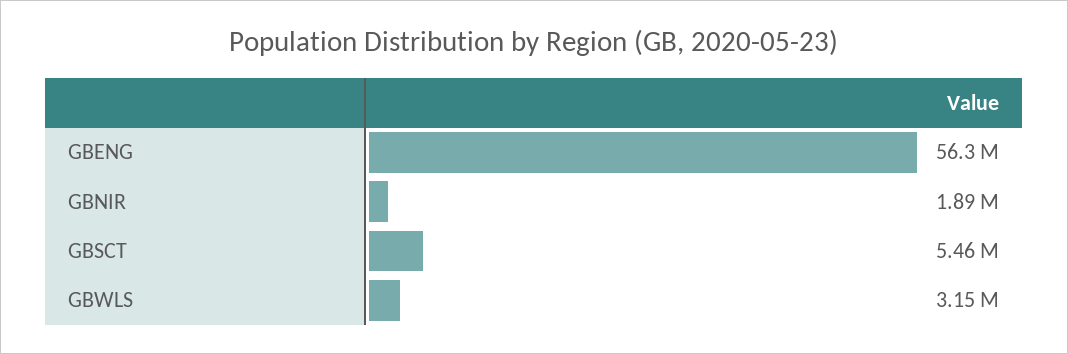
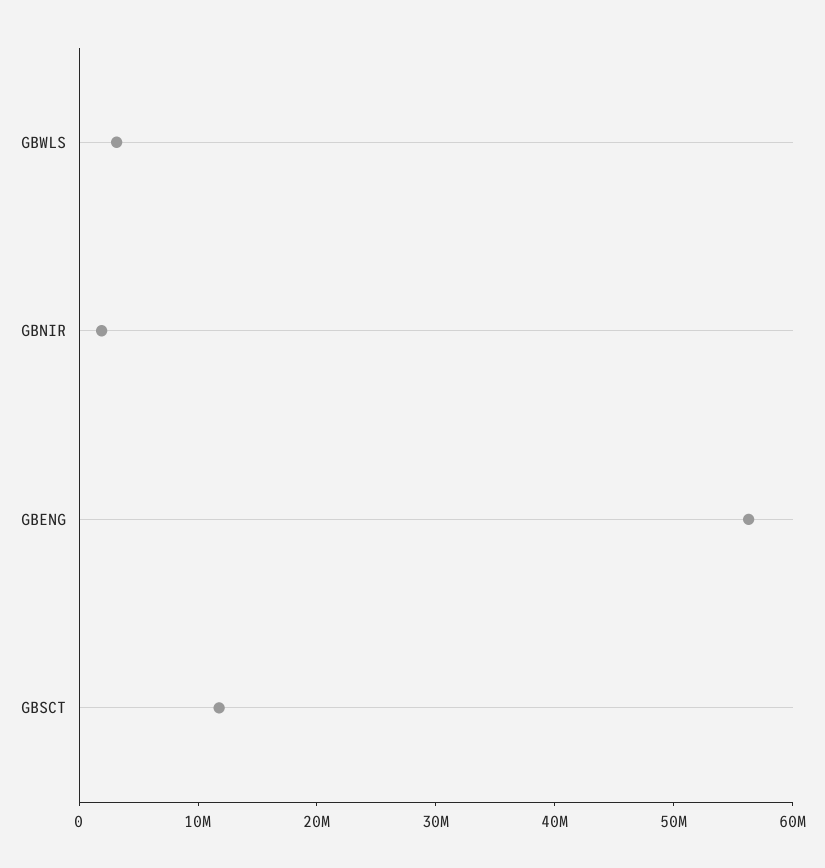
GBSCT: 5460000 -> 12000000

